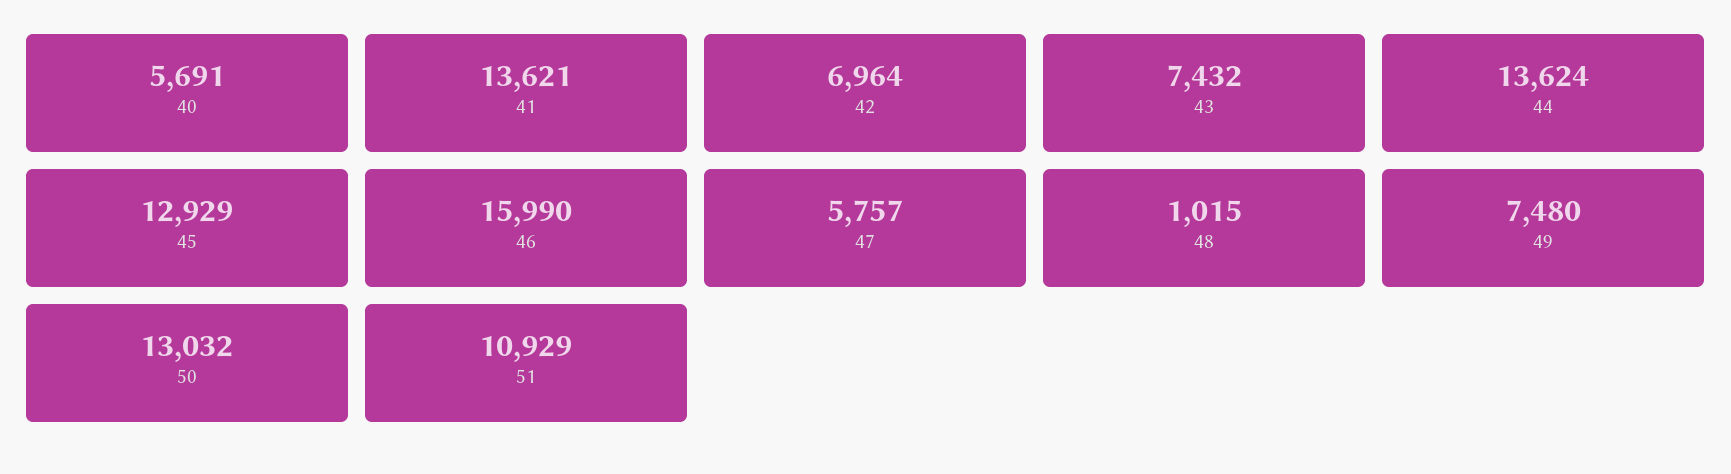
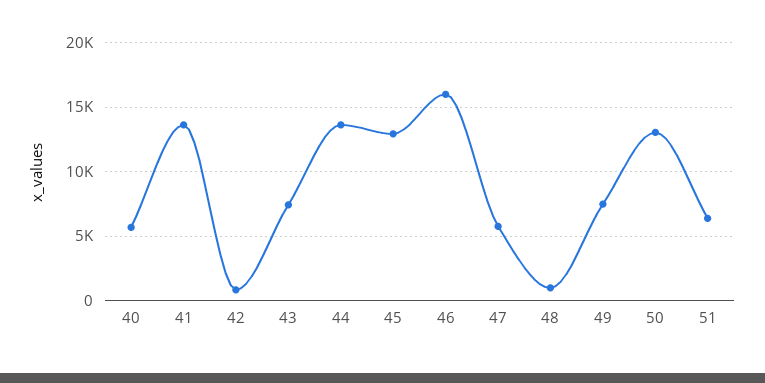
42: 6964 -> 1000
51: 10929 -> 6500

